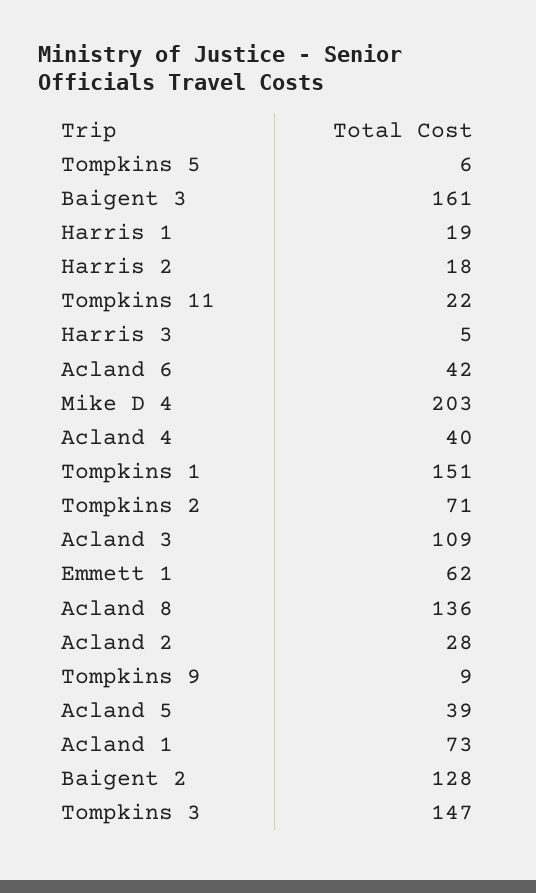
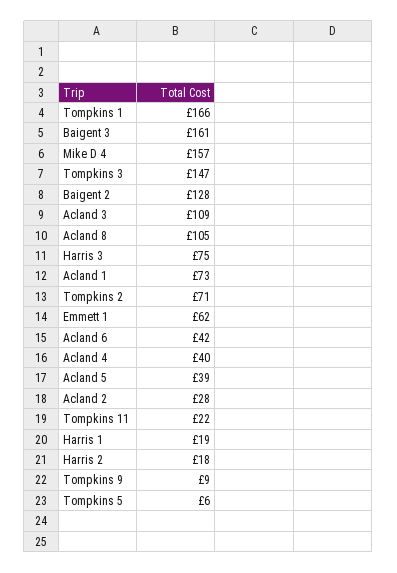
Harris 3: 5 -> 75
Mike D 4: 203 -> 157
Tompkins 1: 151 -> 166
Acland 8: 136 -> 105

